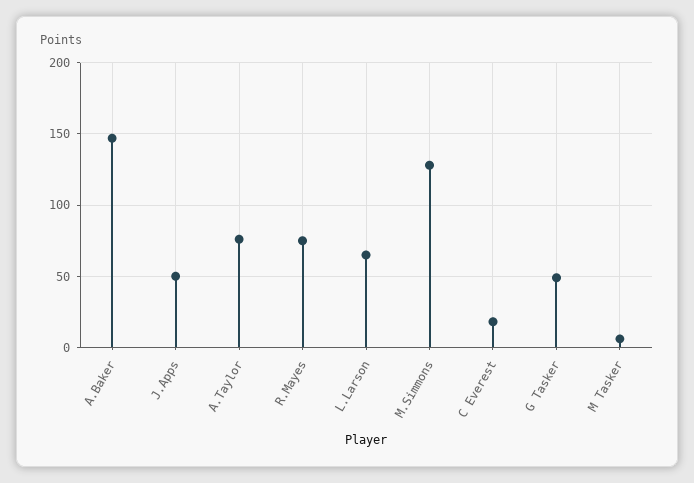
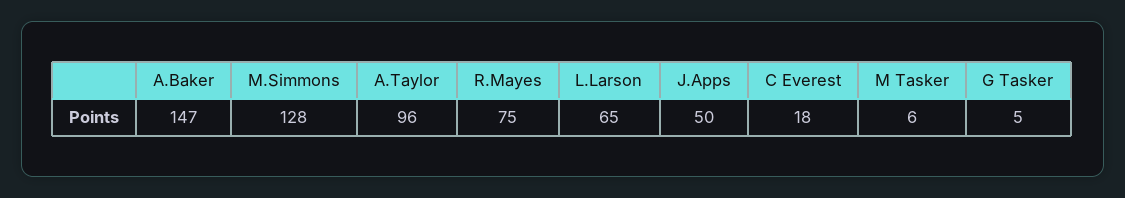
A.Taylor: 75 -> 96
G Tasker: 50 -> 5

